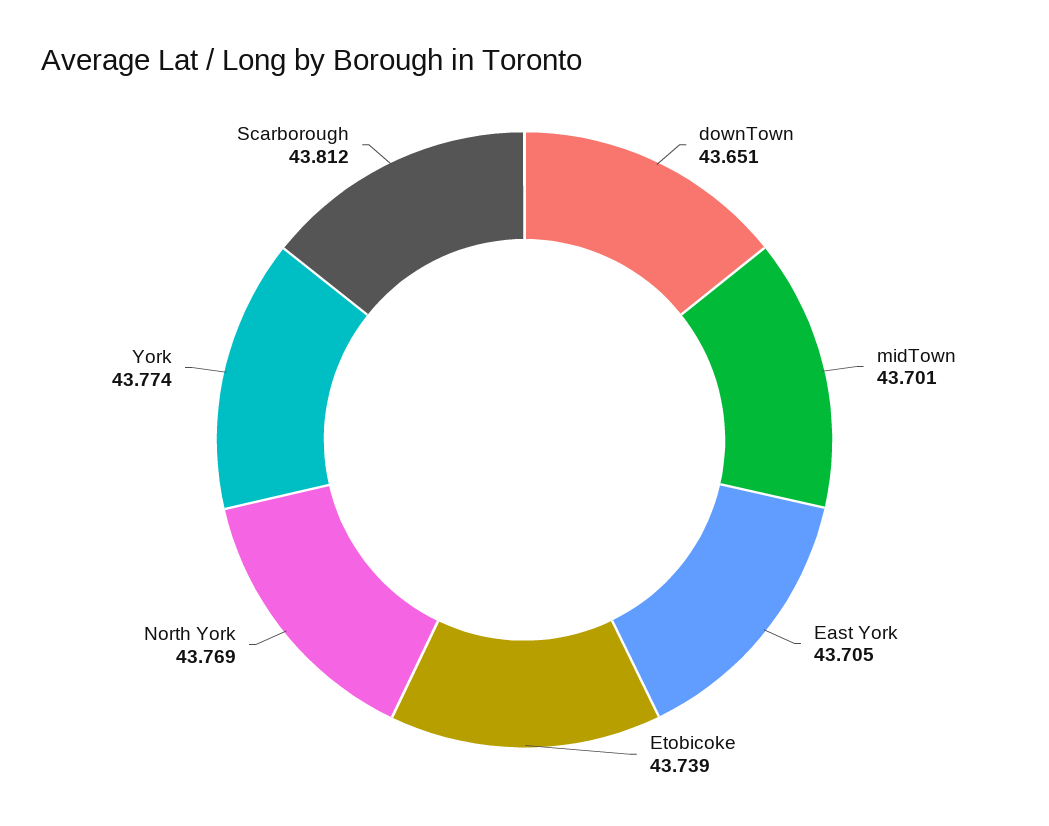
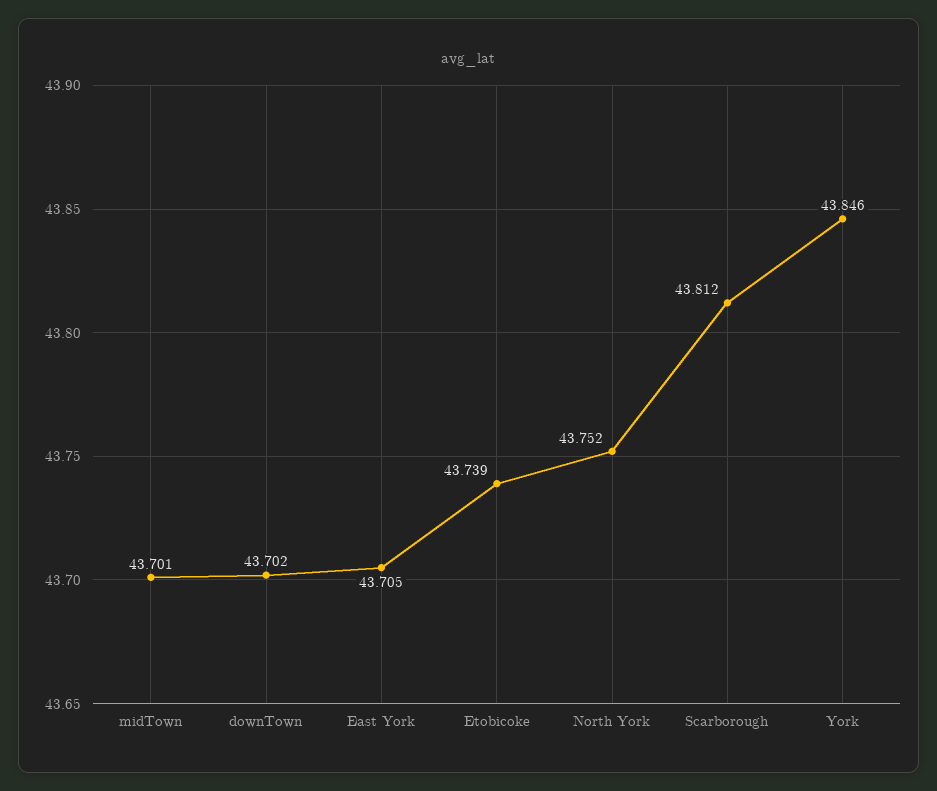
downTown: 43.651 -> 43.702
North York: 43.769 -> 43.752
York: 43.774 -> 43.846

